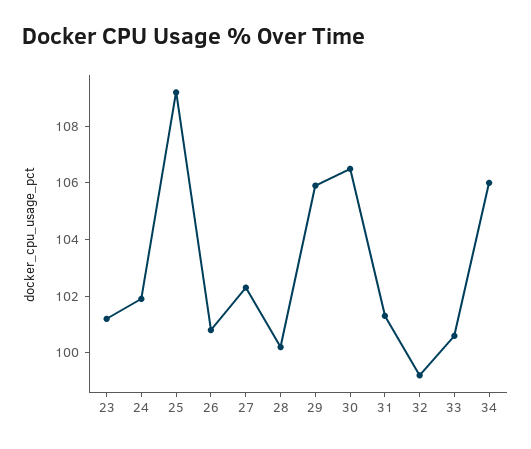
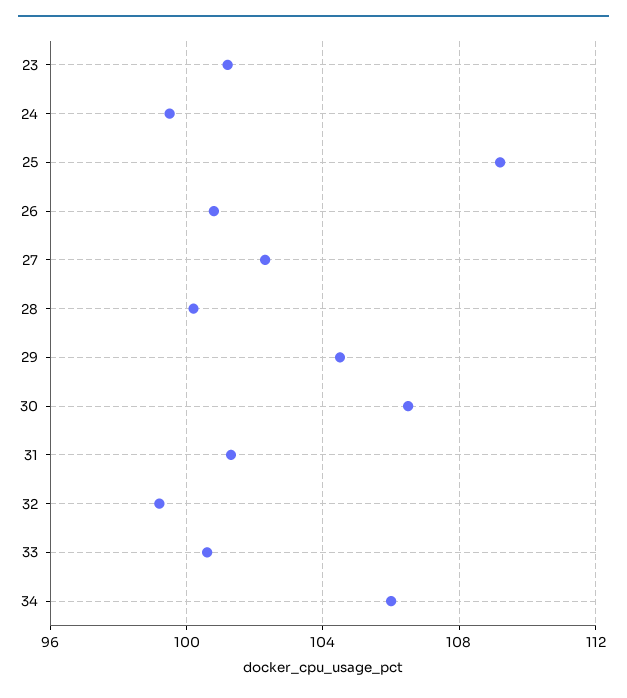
24: 102 -> 99.5
29: 106 -> 104.5

